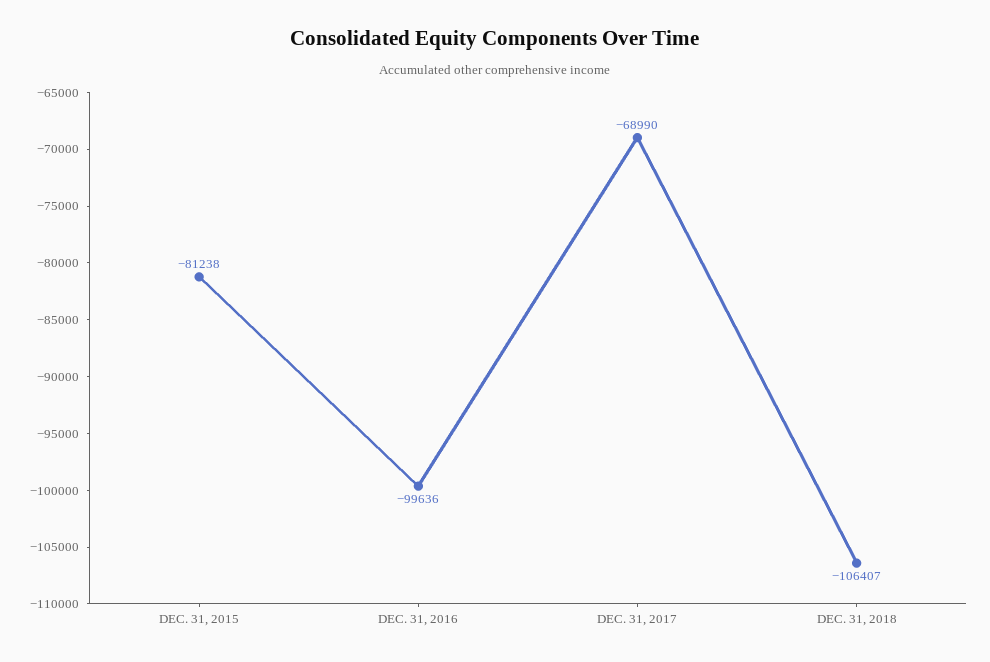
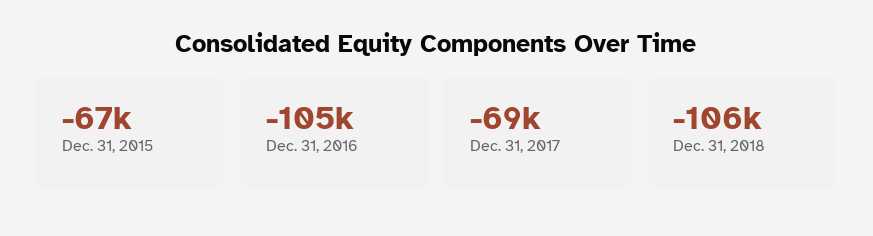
DEC. 31, 2015: -81238 -> -67000
DEC. 31, 2016: -99636 -> -105000

